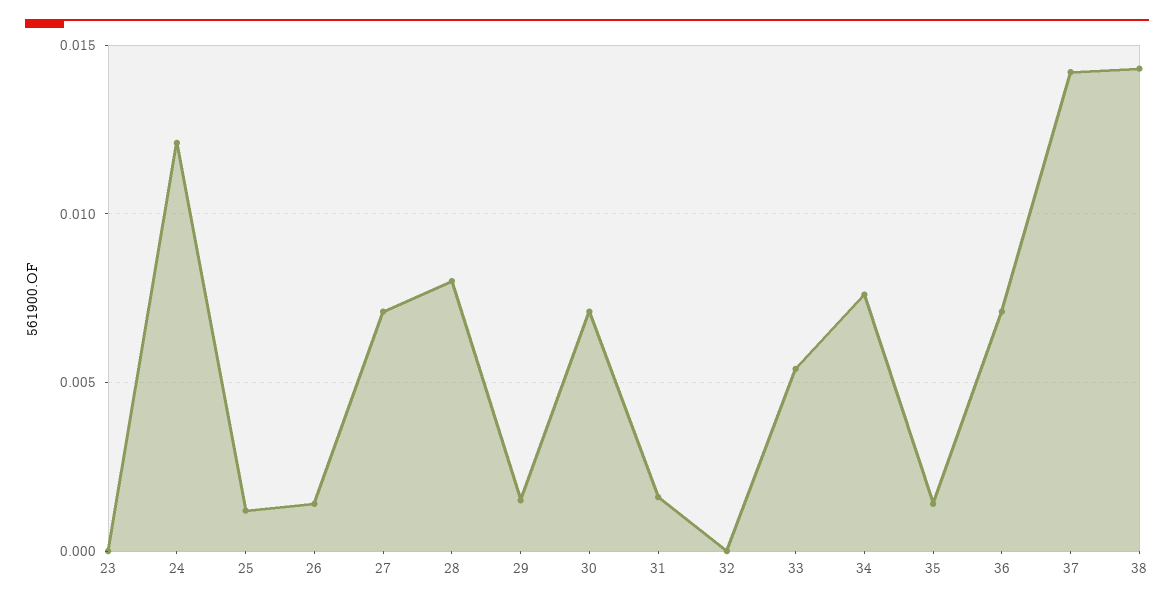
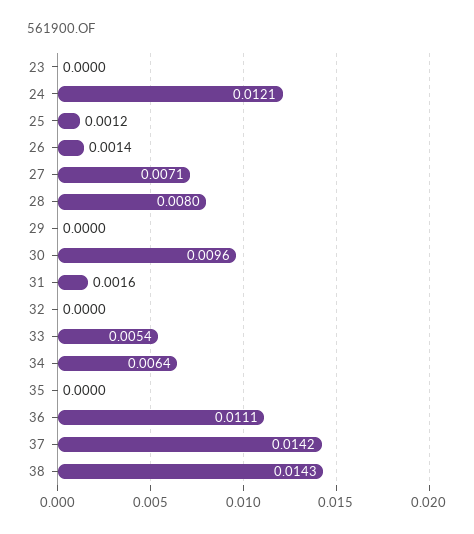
29: 0.0015 -> 0
30: 0.007 -> 0.0096
34: 0.0075 -> 0.0064
35: 0.0015 -> 0
36: 0.007 -> 0.0111

